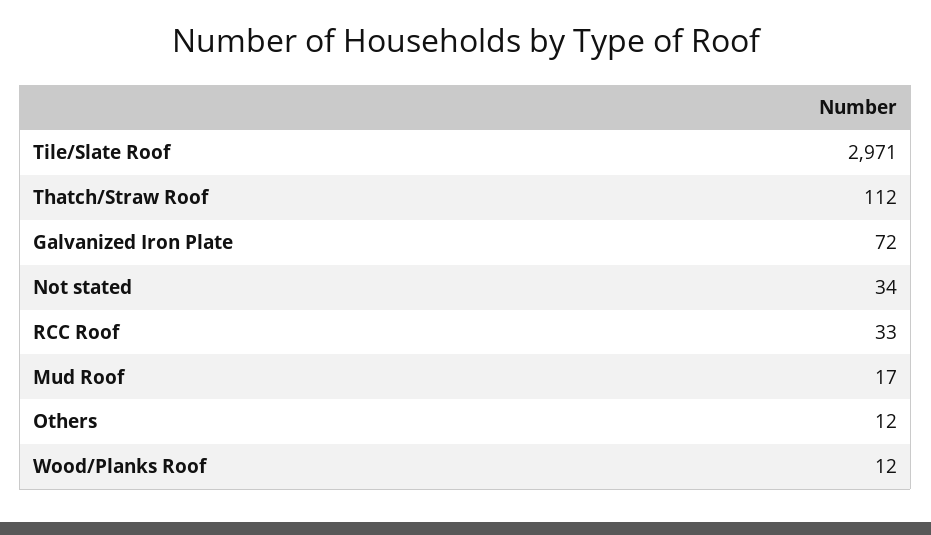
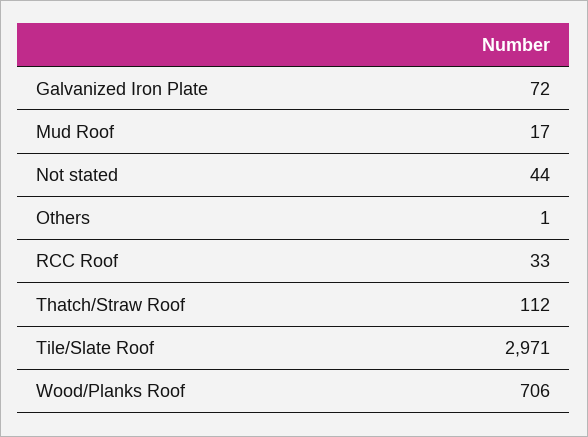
Not stated: 34 -> 44
Others: 12 -> 1
Wood/Planks Roof: 12 -> 706

